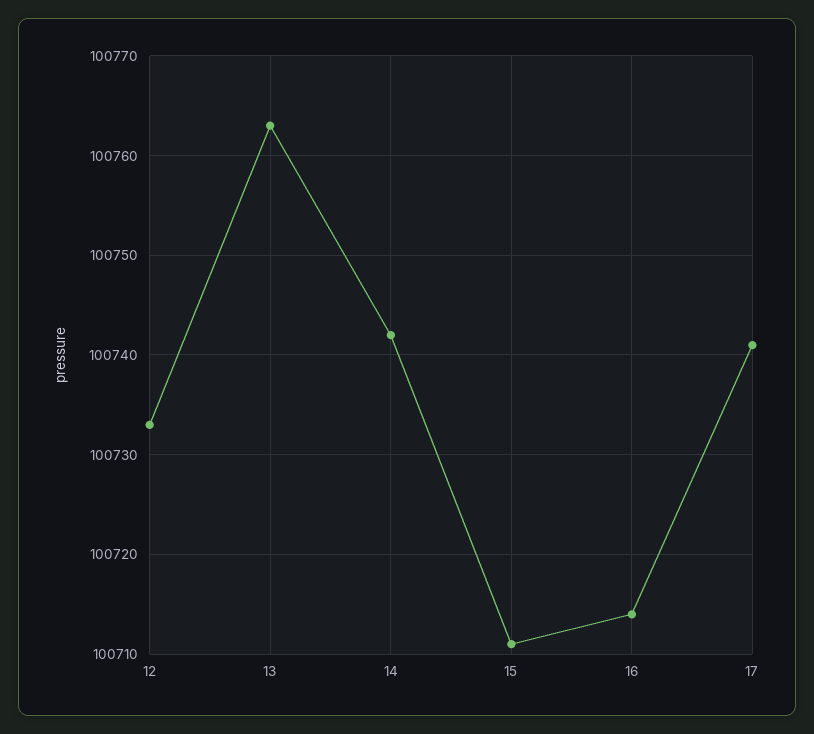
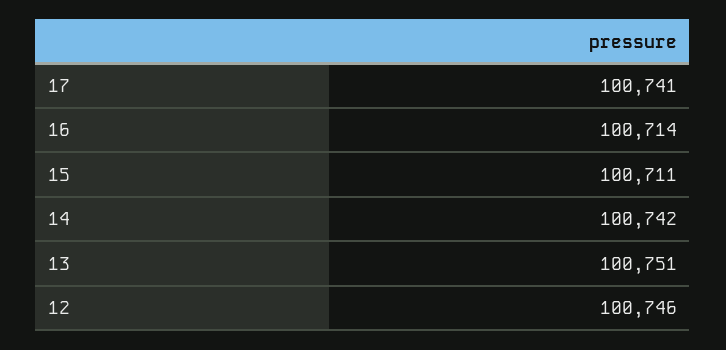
12: 100733 -> 100746
13: 100763 -> 100751

